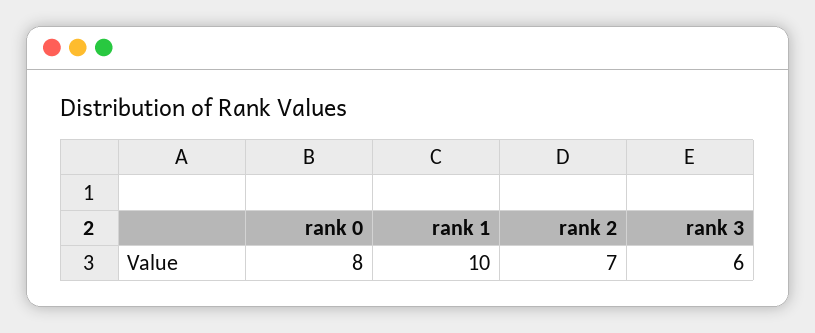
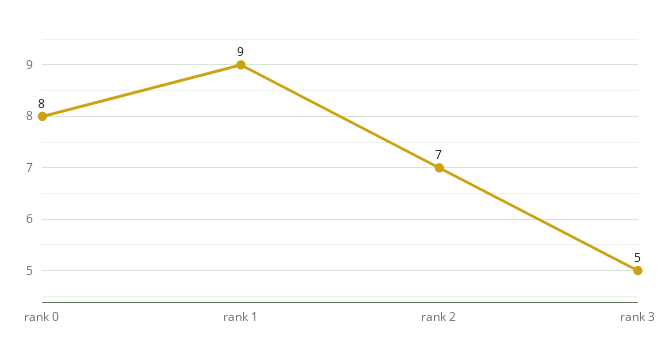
rank 1: 10 -> 9
rank 3: 6 -> 5

